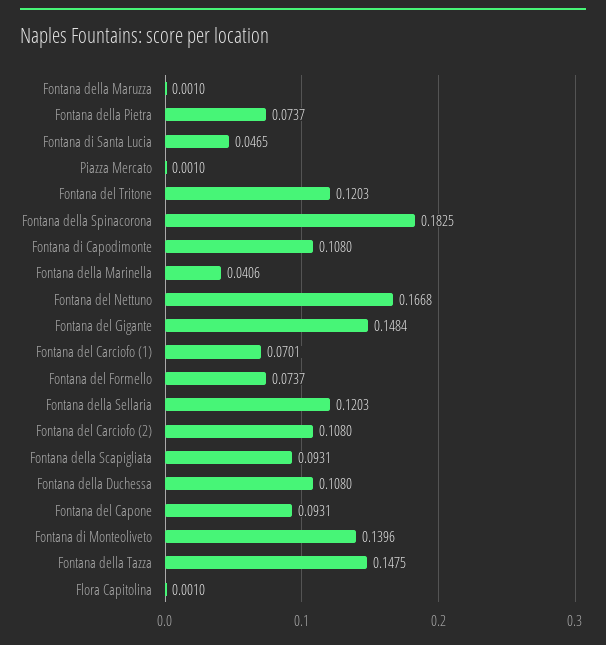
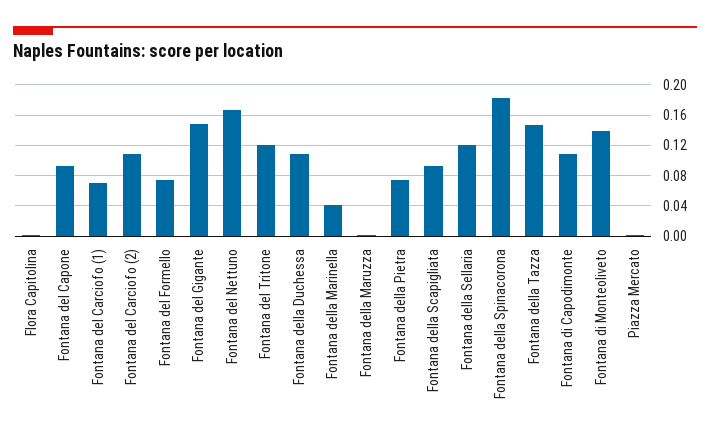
Fontana di Santa Lucia: 0.0465 -> none

